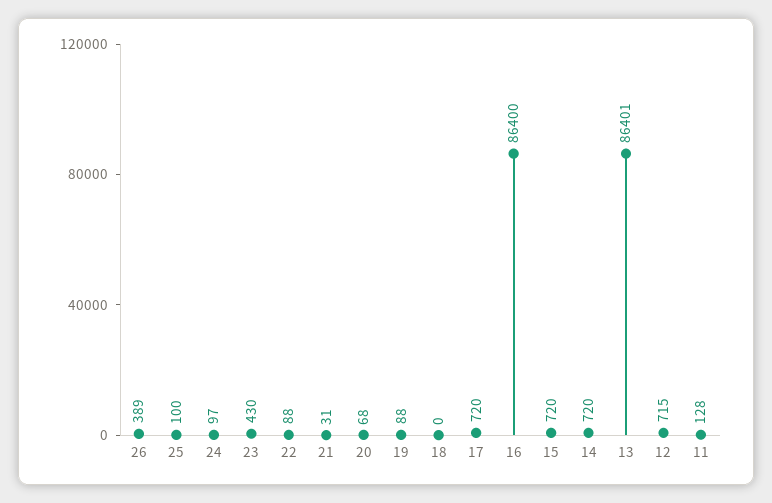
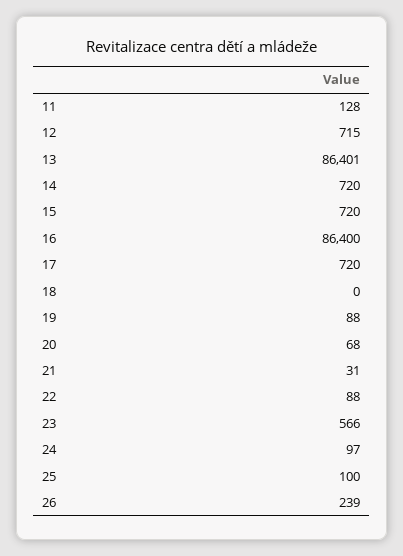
26: 389 -> 239
23: 430 -> 566

